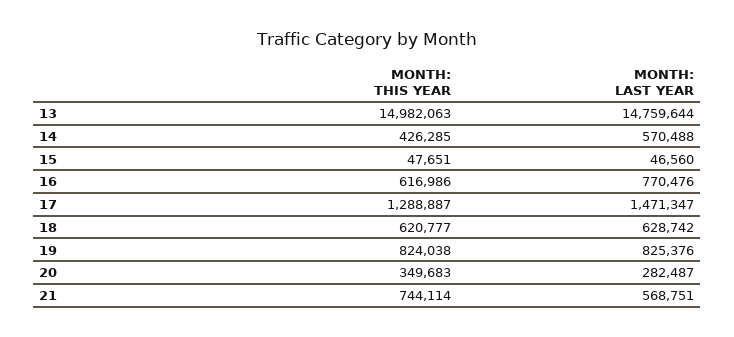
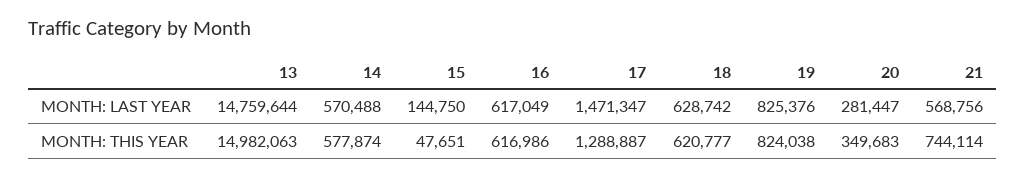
MONTH: THIS YEAR, 14: 426285 -> 577874
MONTH: LAST YEAR, 15: 46560 -> 144750
MONTH: LAST YEAR, 16: 770476 -> 617049
MONTH: LAST YEAR, 20: 282487 -> 281447
MONTH: LAST YEAR, 21: 568751 -> 568756

